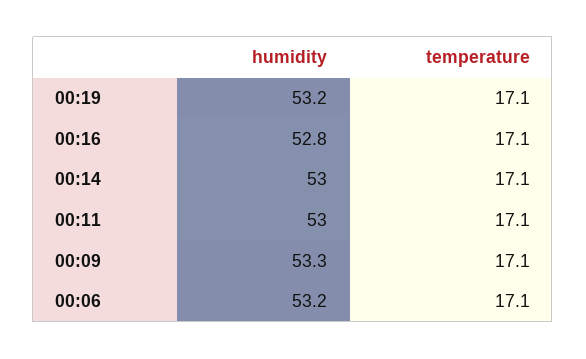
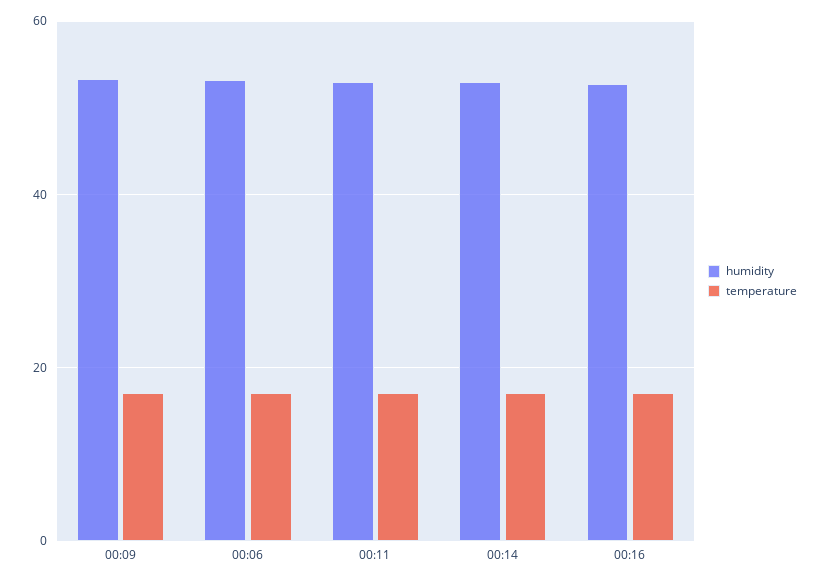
humidity, 00:19: 53.2 -> none
temperature, 00:19: 17.1 -> none

